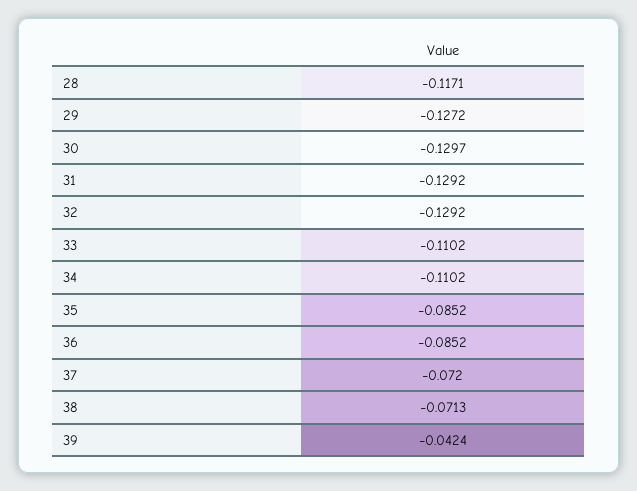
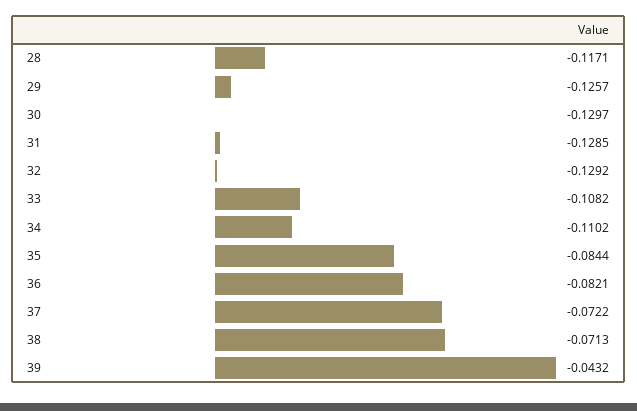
29: -0.1272 -> -0.1257
31: -0.1292 -> -0.1285
33: -0.1102 -> -0.1082
35: -0.0852 -> -0.0844
36: -0.0852 -> -0.0821
37: -0.072 -> -0.0722
39: -0.0424 -> -0.0432

